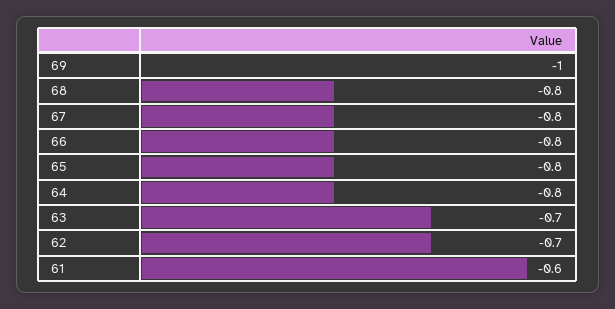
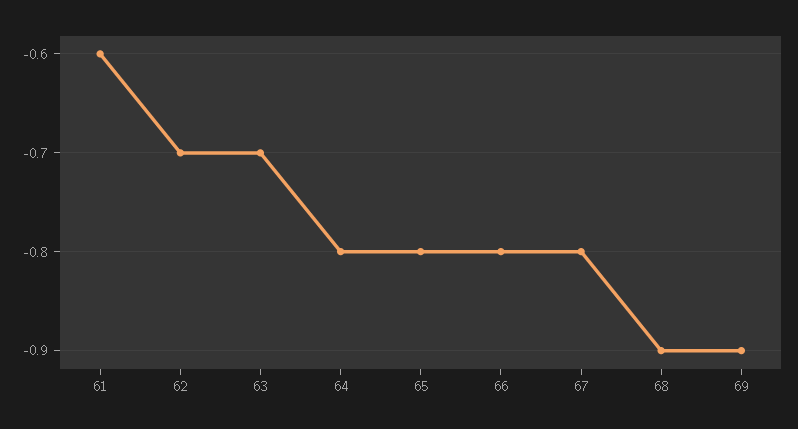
69: -1 -> -0.9
68: -0.8 -> -0.9

